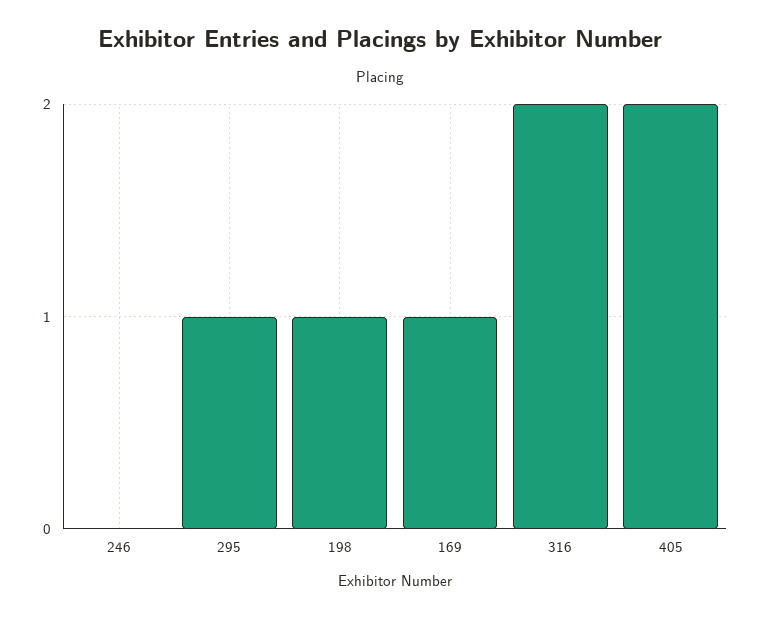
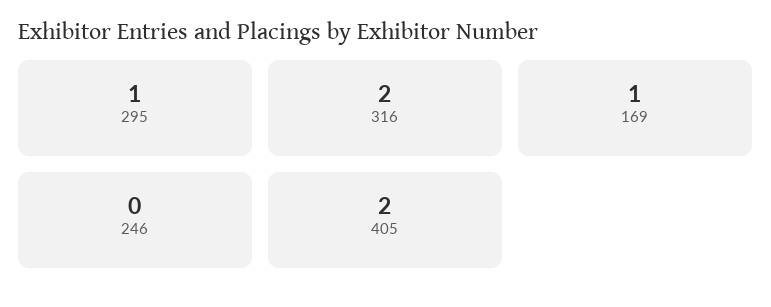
198: 1 -> none

